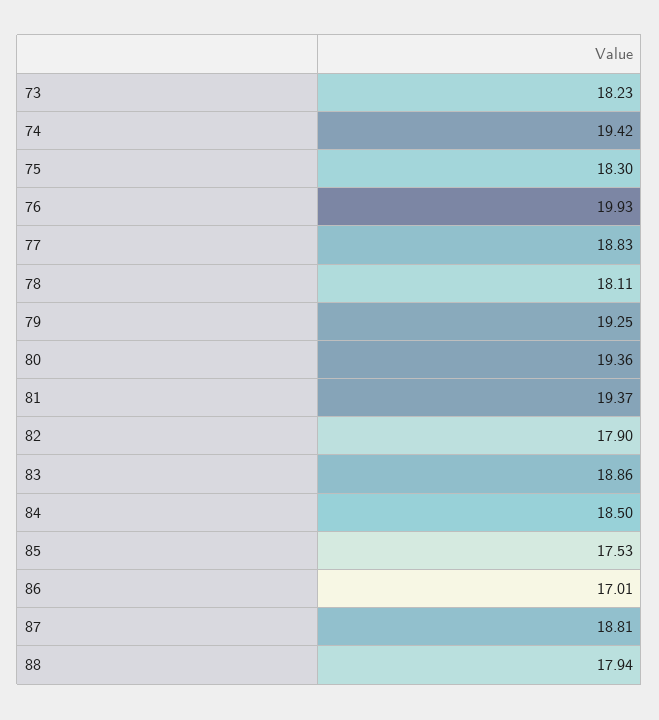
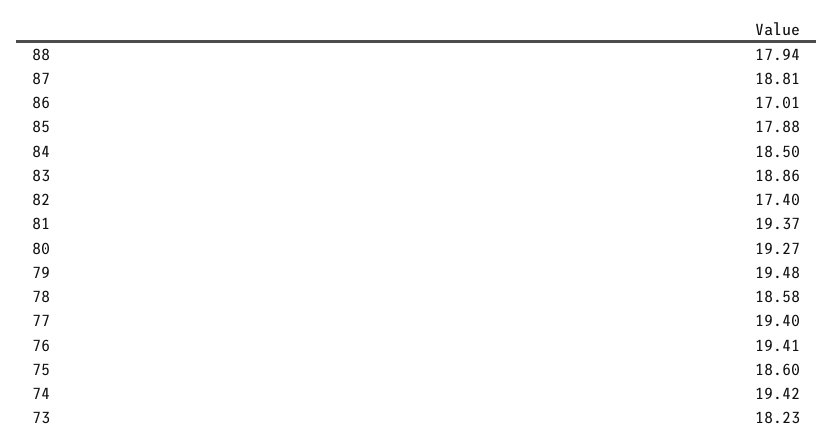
75: 18.3 -> 18.6
76: 19.93 -> 19.41
77: 18.83 -> 19.4
78: 18.11 -> 18.58
79: 19.25 -> 19.48
80: 19.36 -> 19.27
82: 17.9 -> 17.4
85: 17.53 -> 17.88

